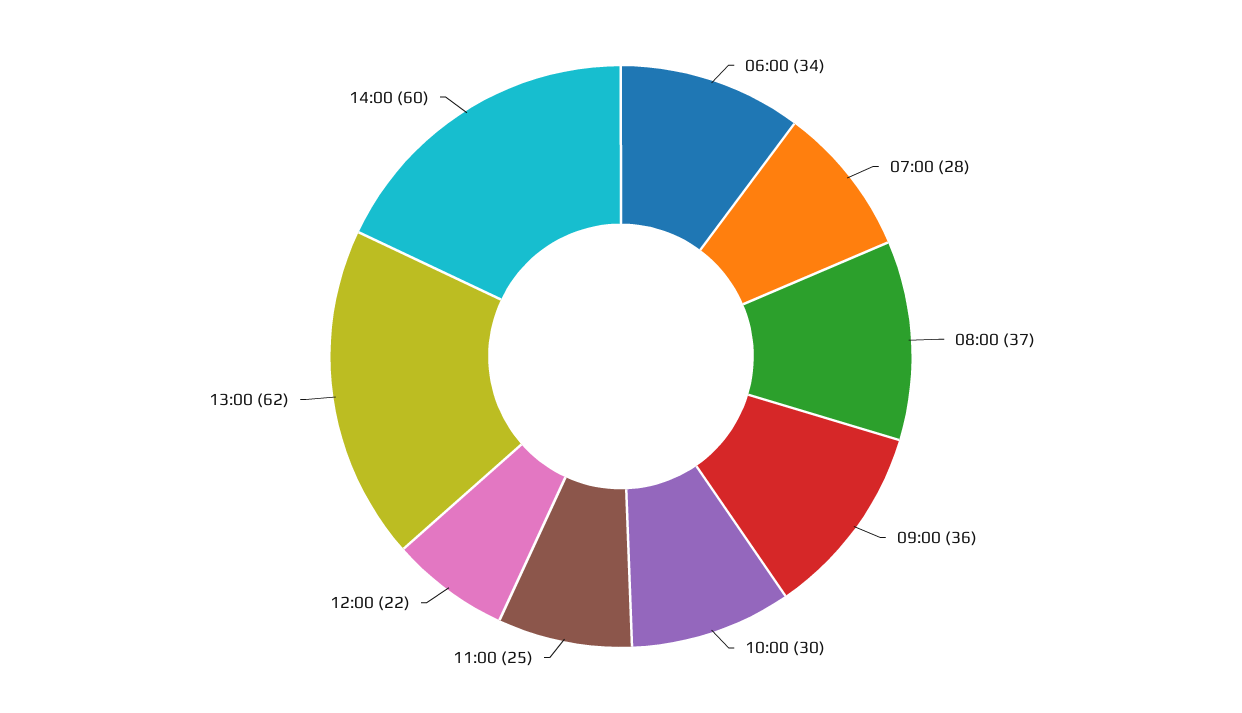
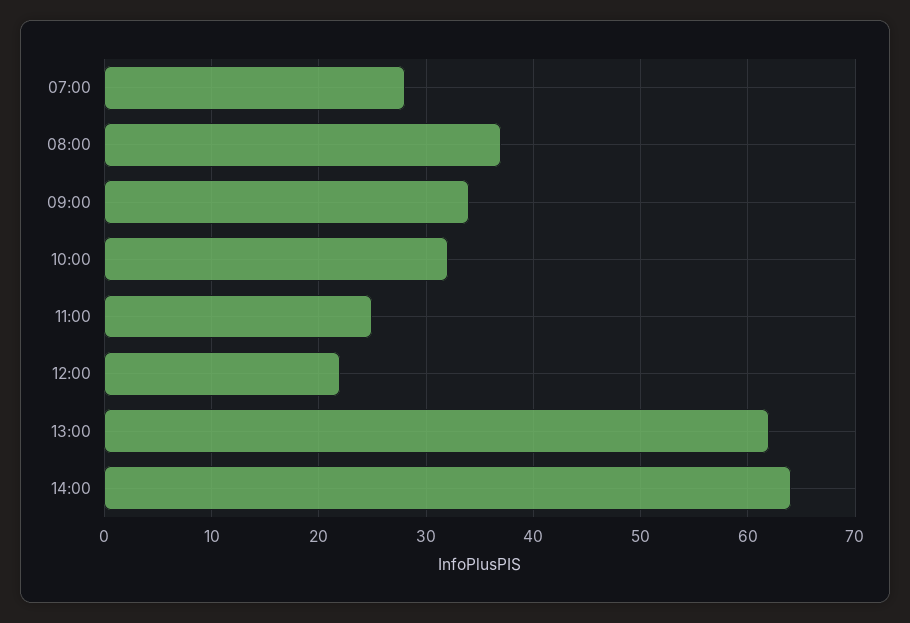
06:00: 34 -> none
09:00: 36 -> 34
10:00: 30 -> 32
14:00: 60 -> 64

